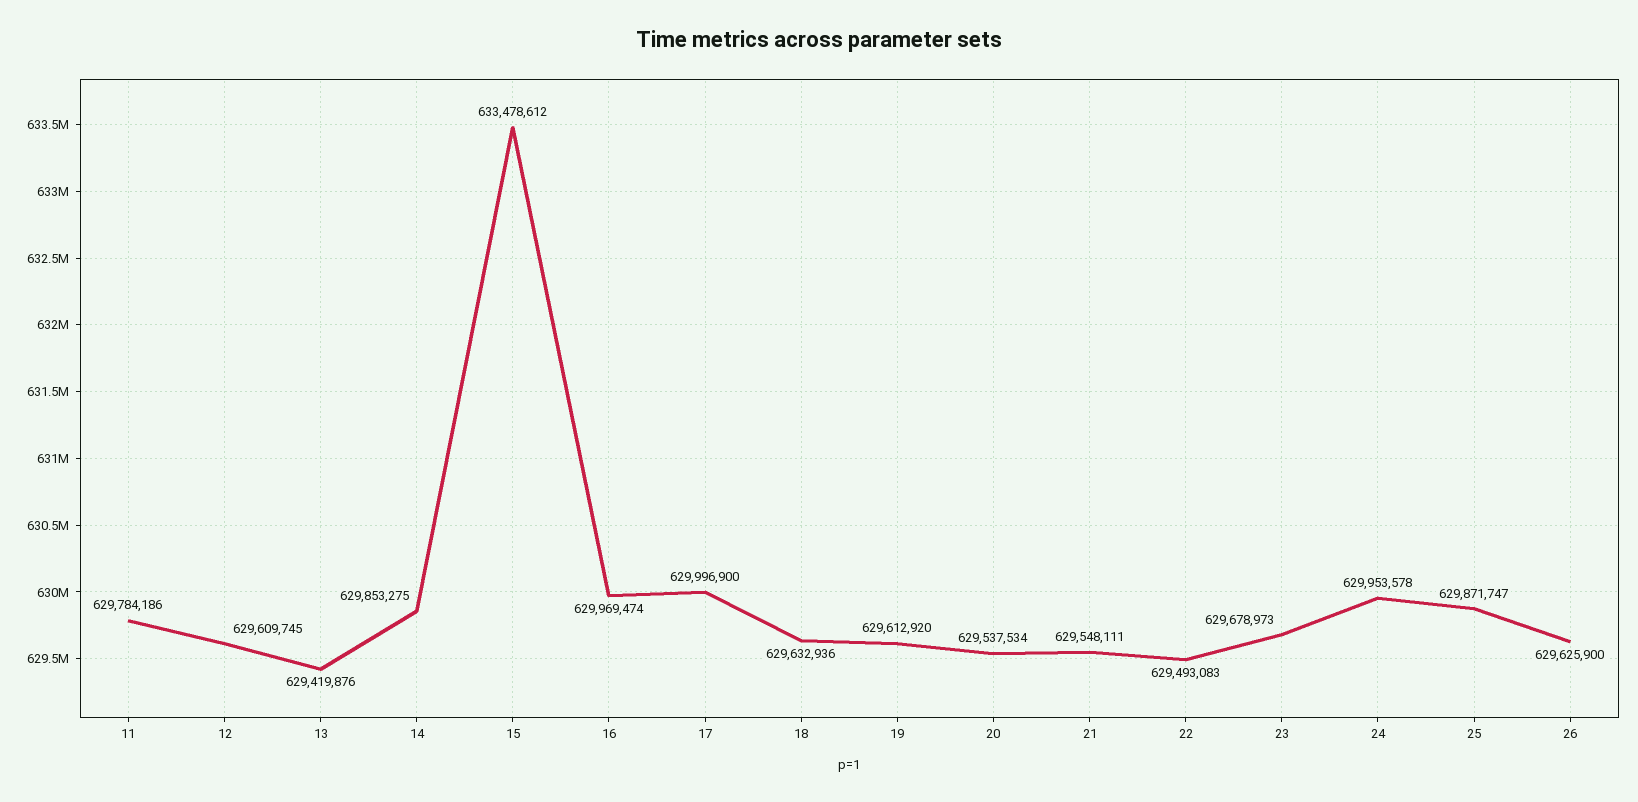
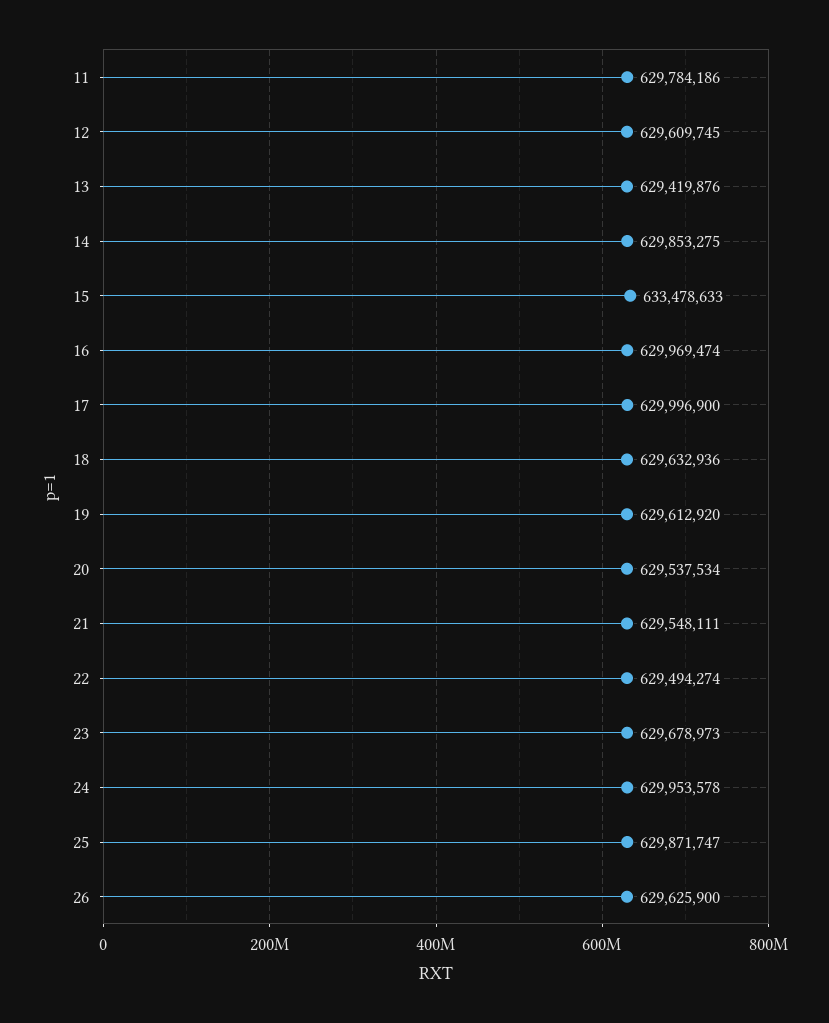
15: 633478612 -> 633478633
22: 629493083 -> 629494274

